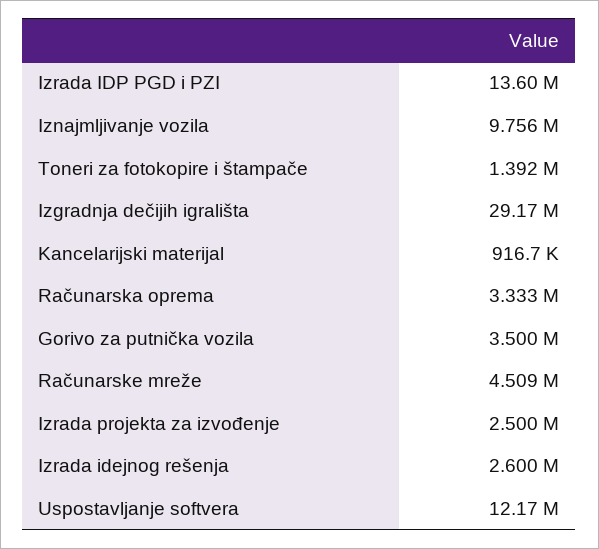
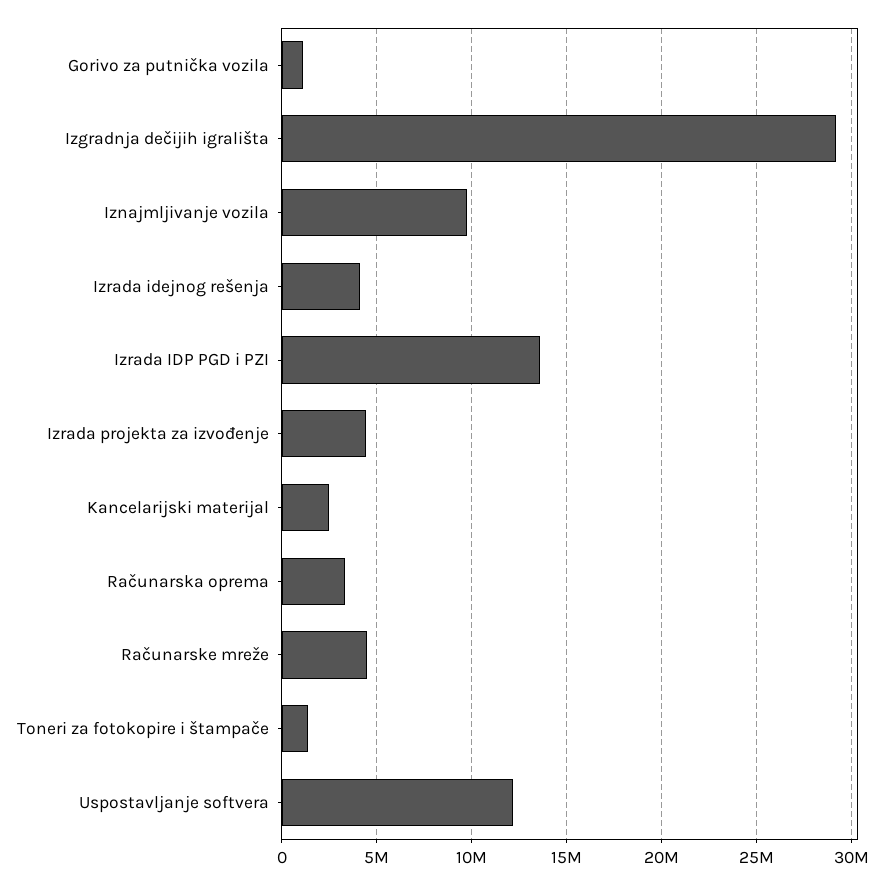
Kancelarijski materijal: 916700 -> 2500000
Gorivo za putnička vozila: 3500000 -> 1000000
Izrada projekta za izvođenje: 2500000 -> 4500000
Izrada idejnog rešenja: 2600000 -> 4000000

